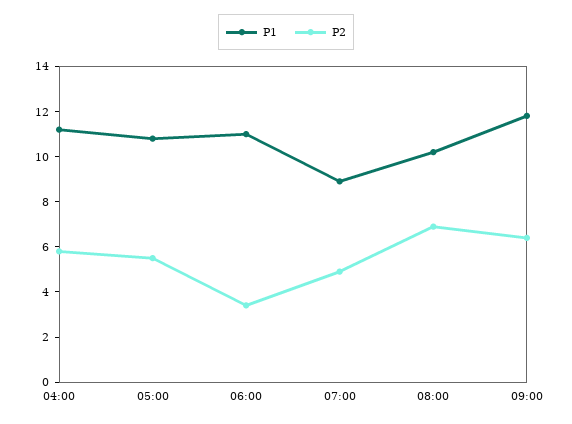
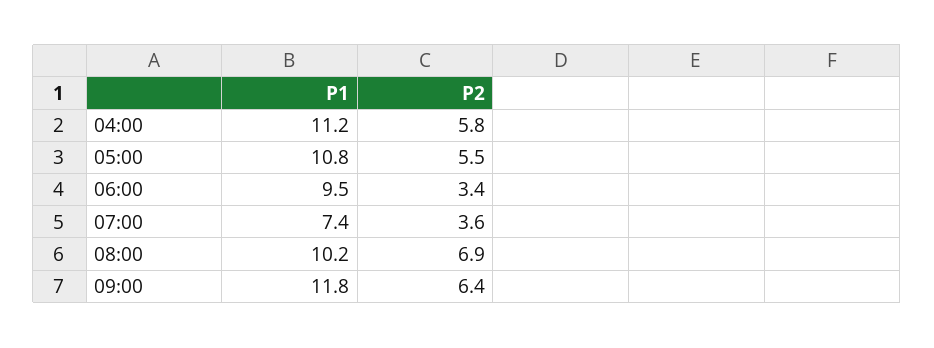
P1, 06:00: 11 -> 9.5
P1, 07:00: 9 -> 7.4
P2, 07:00: 5 -> 3.6

